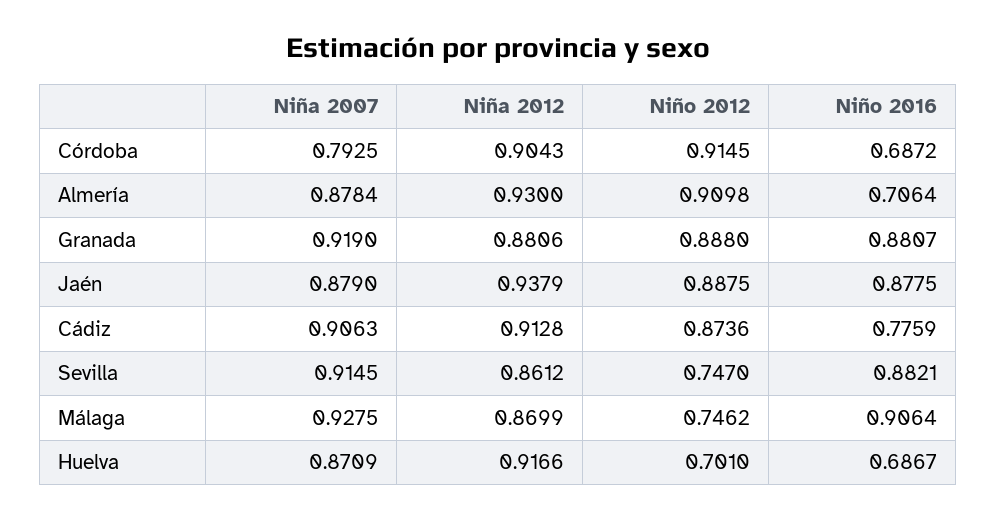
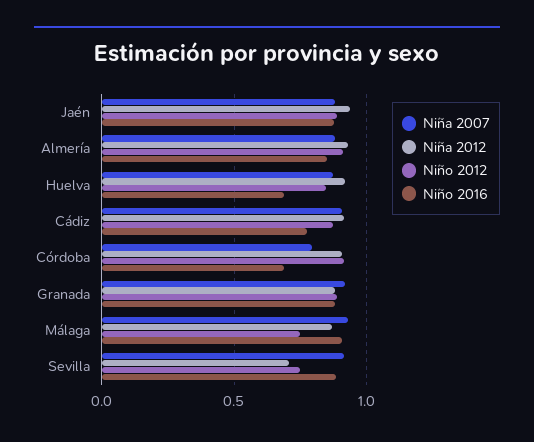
Niño 2016, Almería: 0.7064 -> 0.85
Niña 2012, Sevilla: 0.8612 -> 0.7
Niño 2012, Huelva: 0.701 -> 0.85

